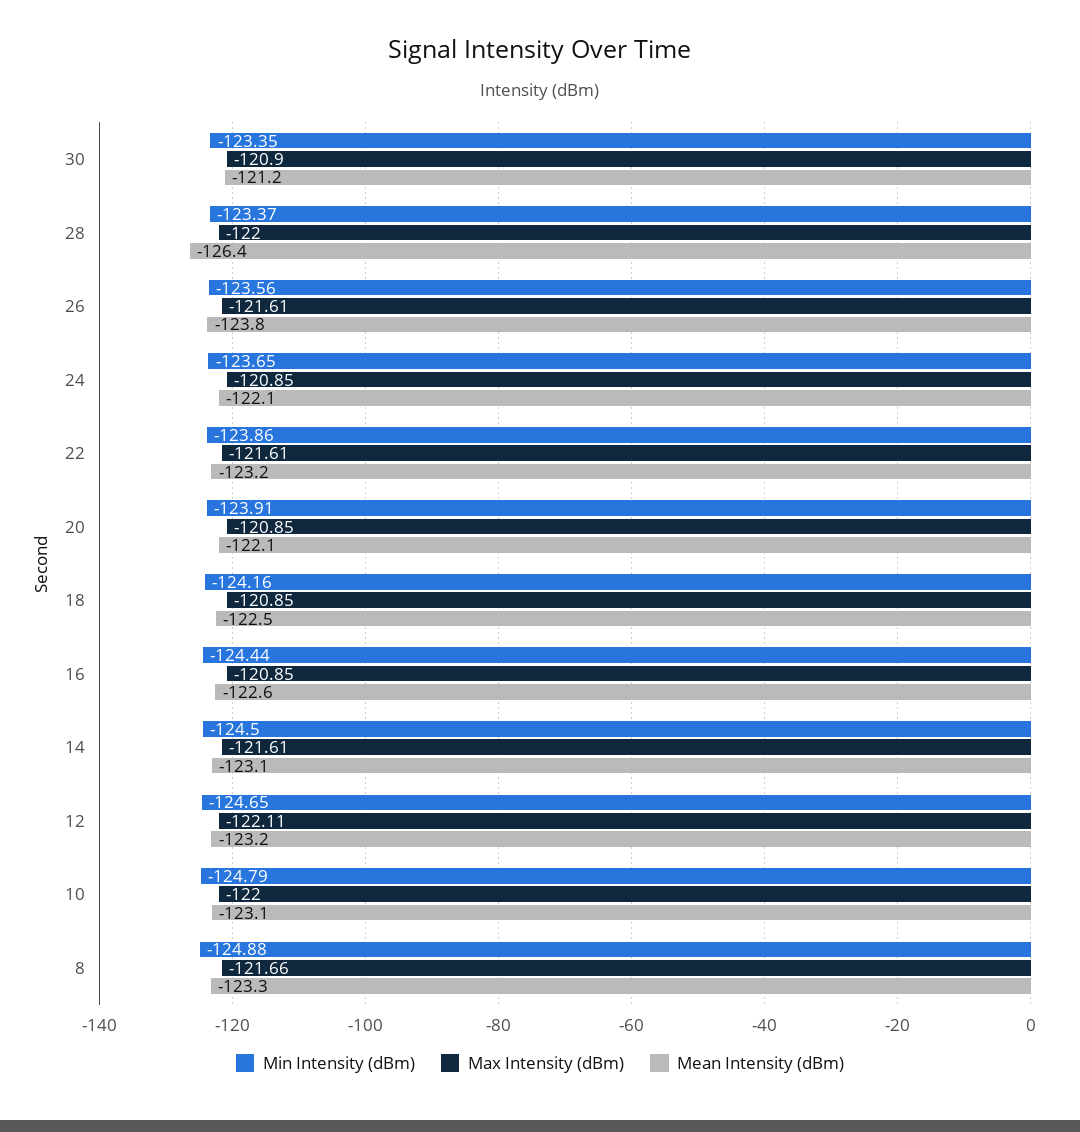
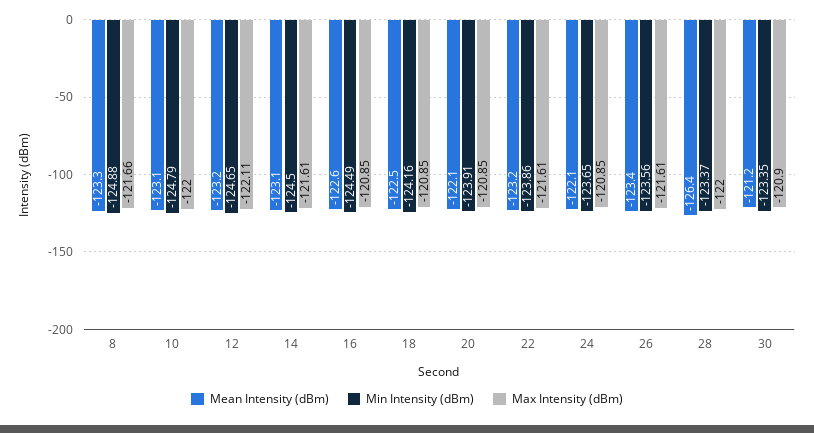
Mean Intensity (dBm), 26: -123.8 -> -123.4
Min Intensity (dBm), 16: -124.44 -> -124.49

